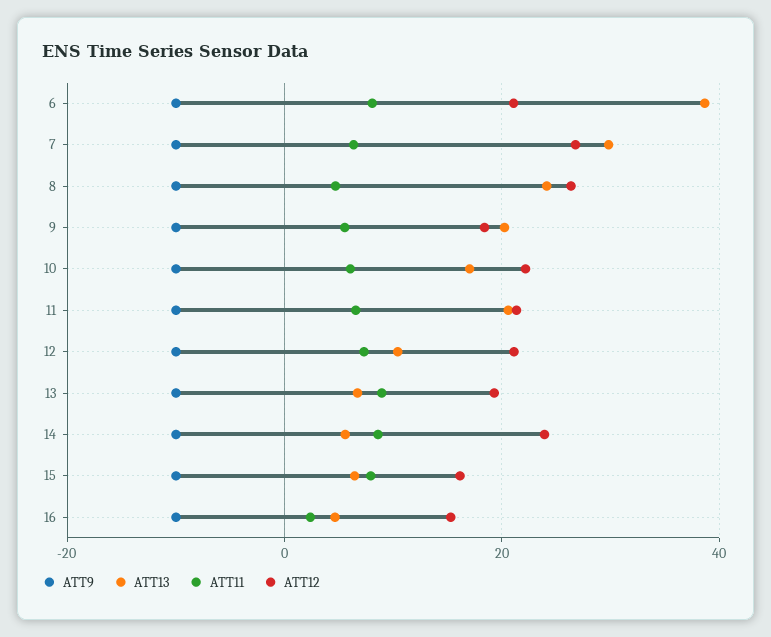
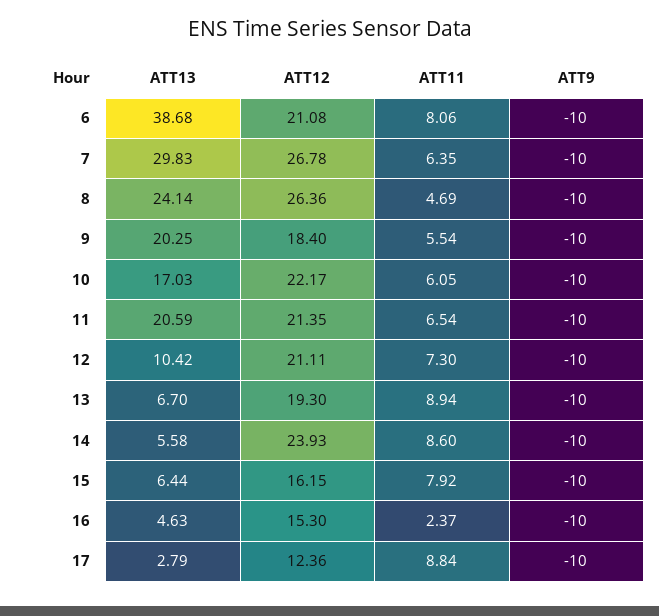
ATT13, 17: none -> 2.79
ATT12, 17: none -> 12.36
ATT11, 17: none -> 8.84
ATT9, 17: none -> -10

